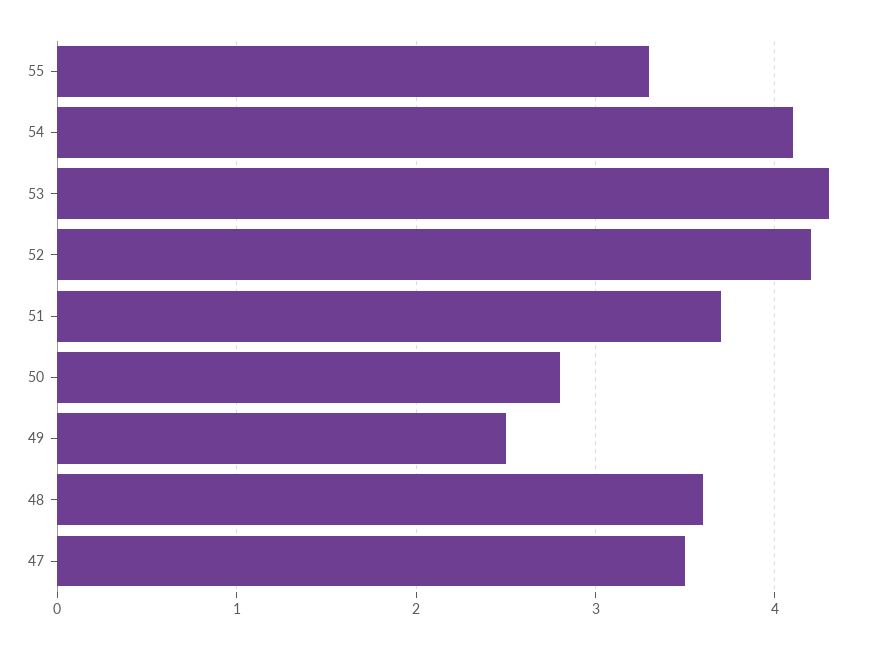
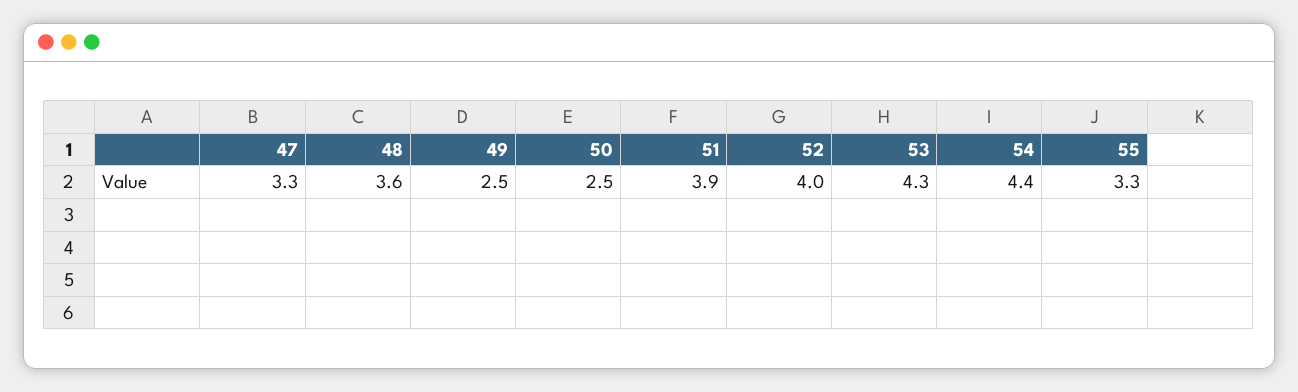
54: 4.1 -> 4.4
52: 4.2 -> 4
51: 3.7 -> 3.9
50: 2.8 -> 2.5
47: 3.5 -> 3.3

